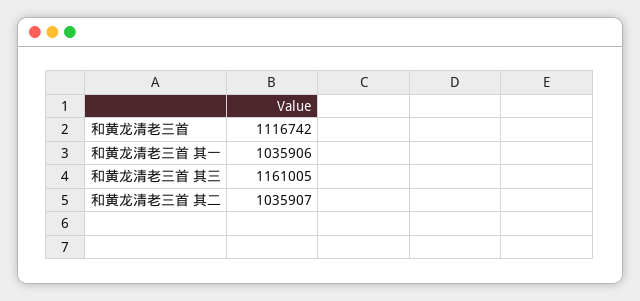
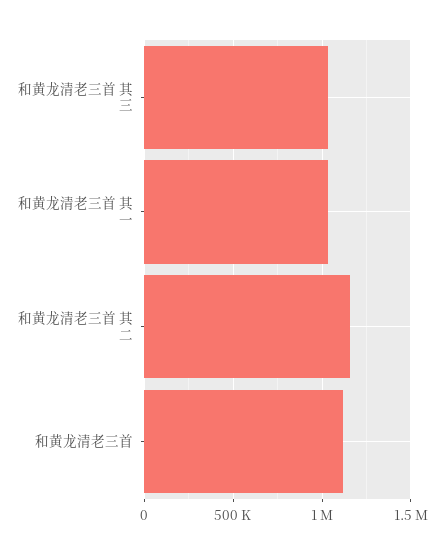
和黄龙清老三首 其三: 1161005 -> 1050000
和黄龙清老三首 其二: 1035907 -> 1150000

